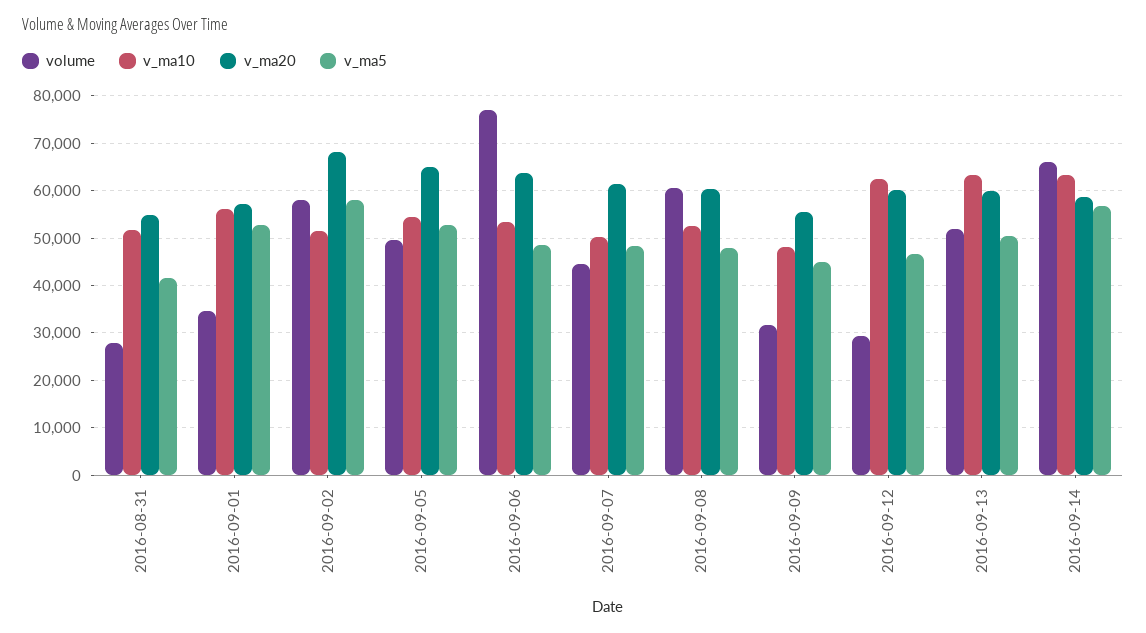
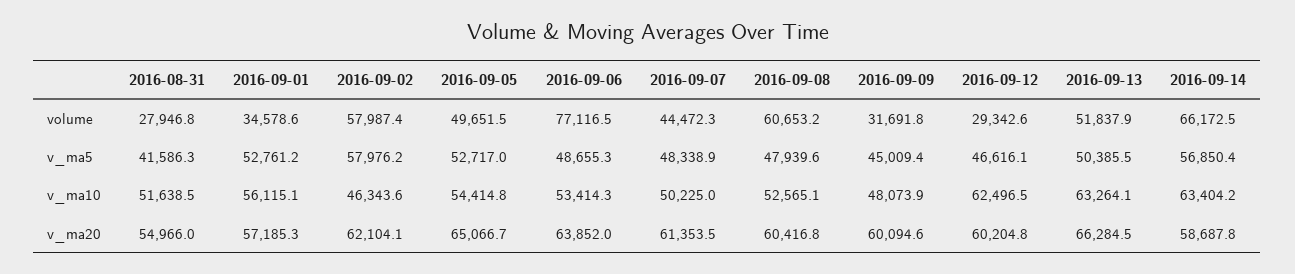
v_ma10, 2016-09-02: 52000 -> 46343.6
v_ma20, 2016-09-02: 68000 -> 62104.1
v_ma20, 2016-09-09: 56000 -> 60094.6
v_ma20, 2016-09-13: 60000 -> 66284.5

